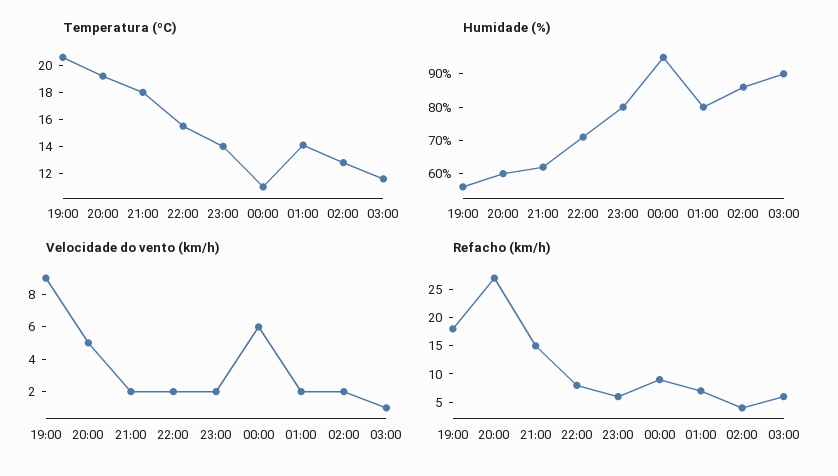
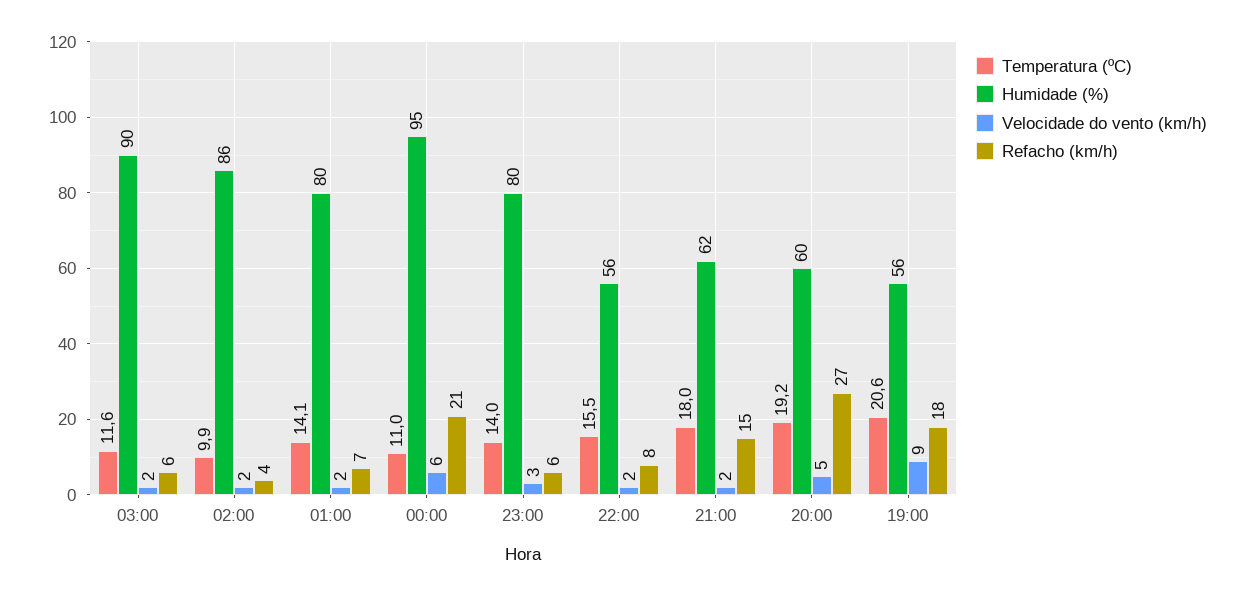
Temperatura (ºC), 02:00: 13 -> 9.9
Humidade (%), 22:00: 70 -> 56
Velocidade do vento (km/h), 23:00: 2 -> 3
Velocidade do vento (km/h), 03:00: 1 -> 2
Refacho (km/h), 00:00: 10 -> 21

